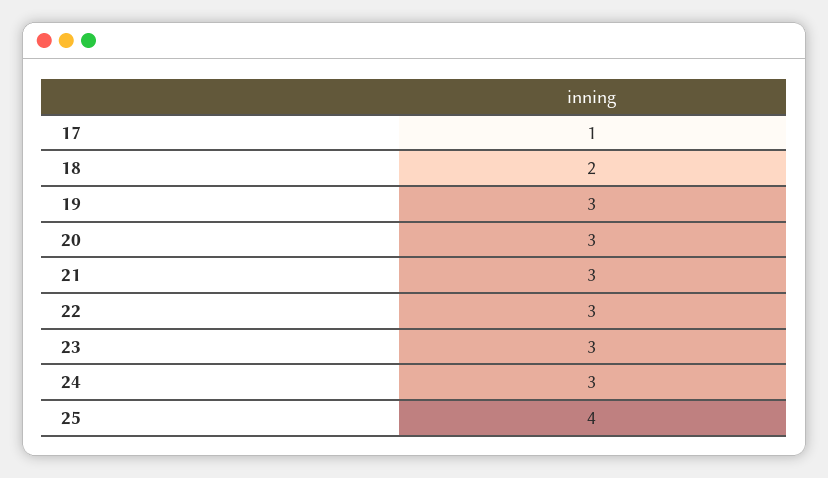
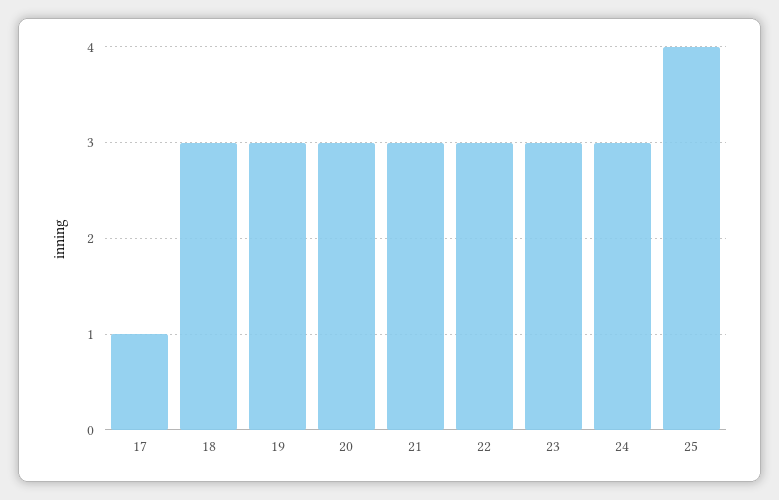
18: 2 -> 3

